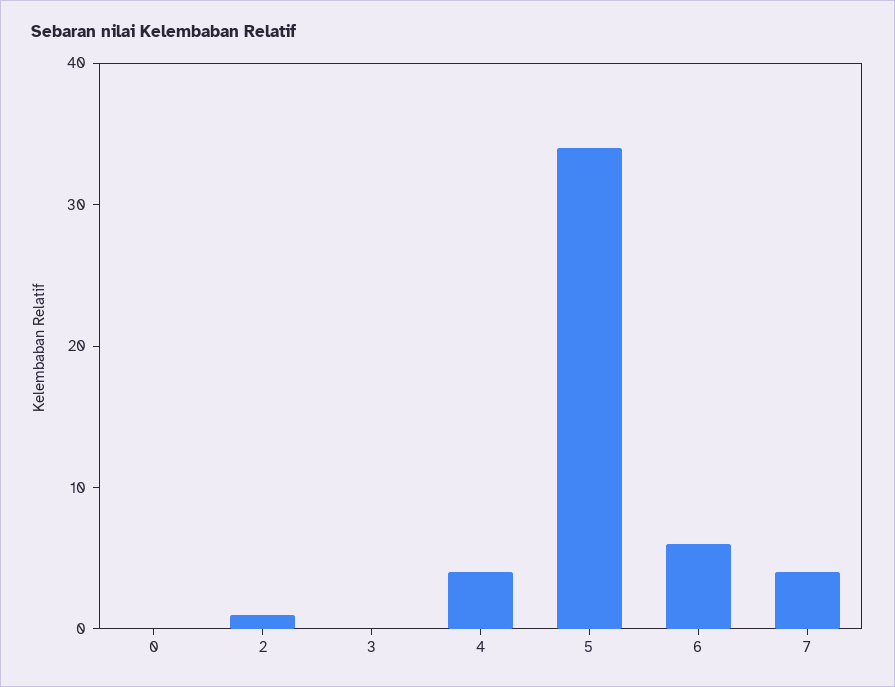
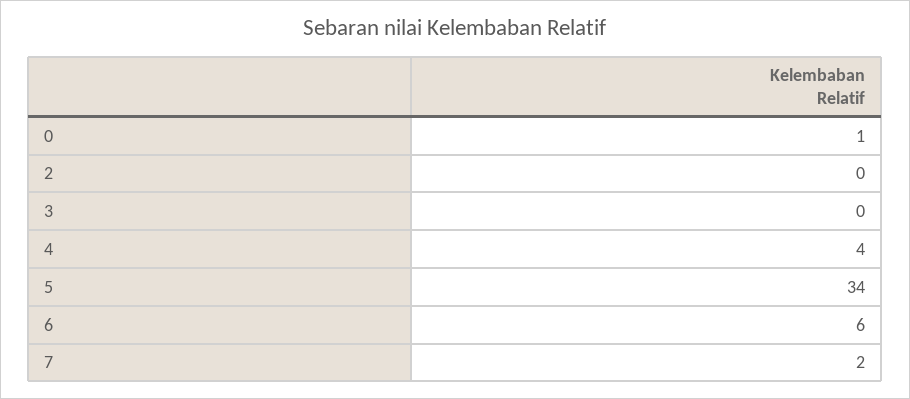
0: 0 -> 1
2: 1 -> 0
7: 4 -> 2

